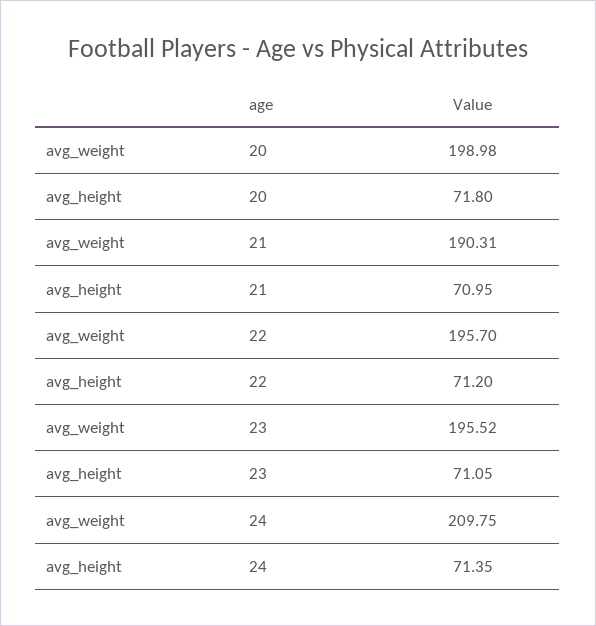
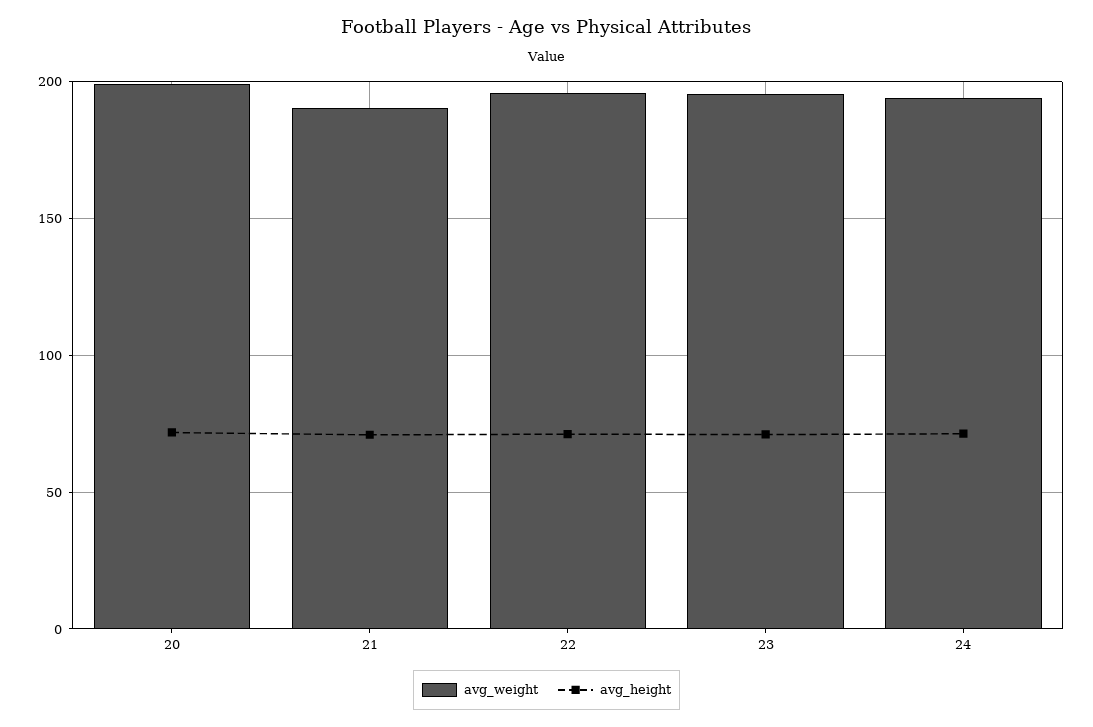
avg_weight, 24: 209.75 -> 195

